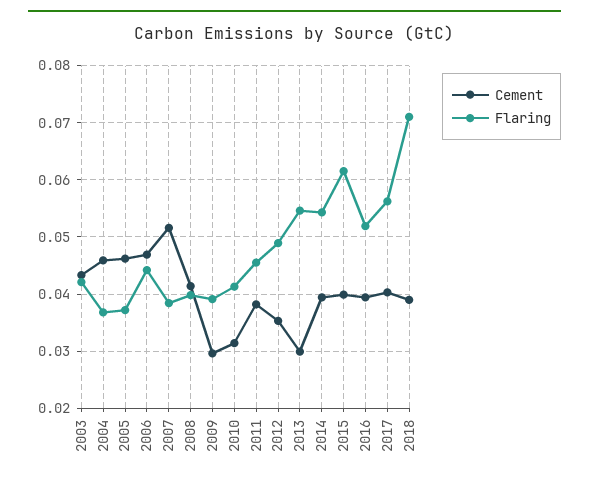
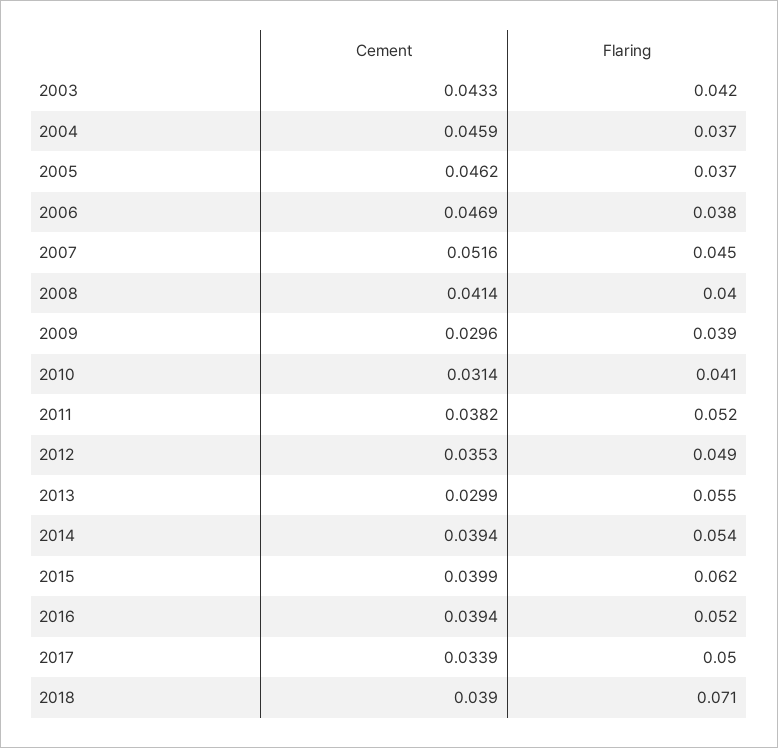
Flaring, 2006: 0.044 -> 0.038
Flaring, 2007: 0.038 -> 0.045
Flaring, 2011: 0.046 -> 0.052
Cement, 2017: 0.04 -> 0.0339
Flaring, 2017: 0.056 -> 0.05

